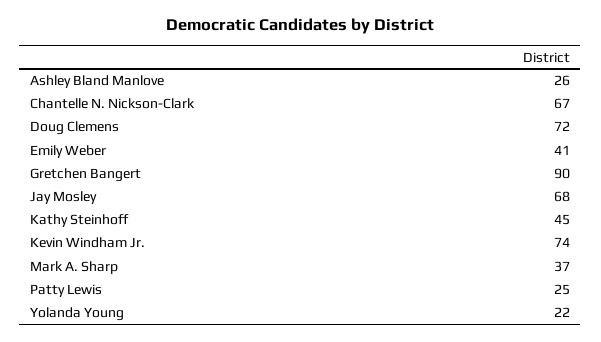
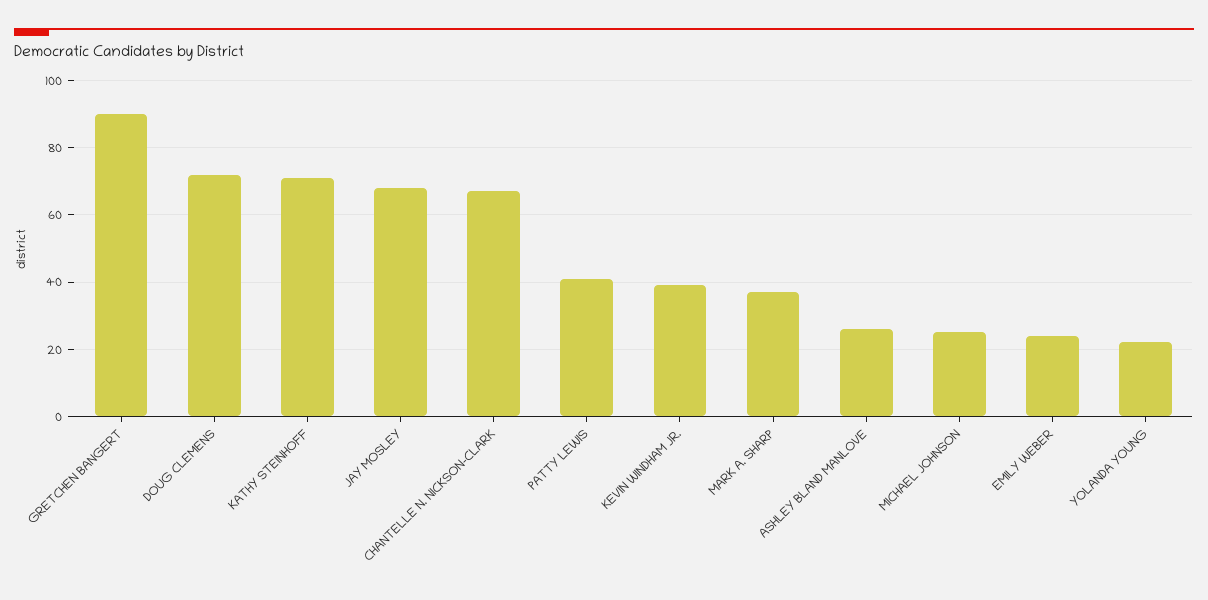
Emily Weber: 41 -> 25
Kathy Steinhoff: 45 -> 70
Kevin Windham Jr.: 74 -> 40
Patty Lewis: 25 -> 40
MICHAEL JOHNSON: none -> 25

